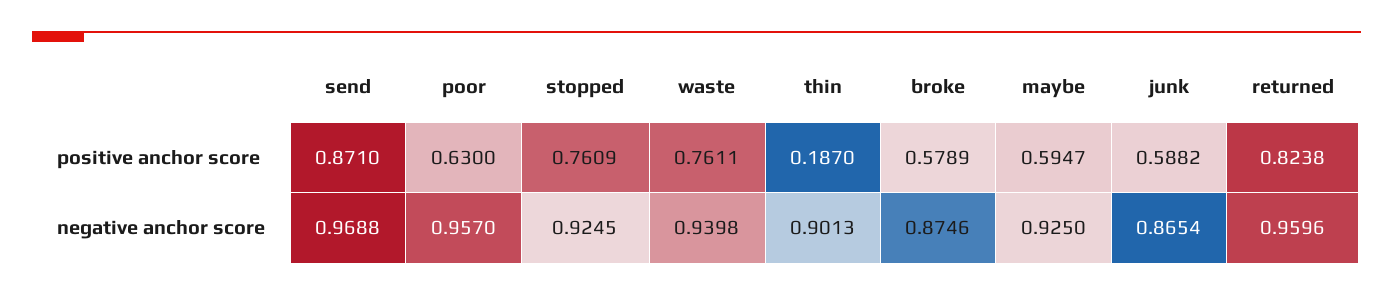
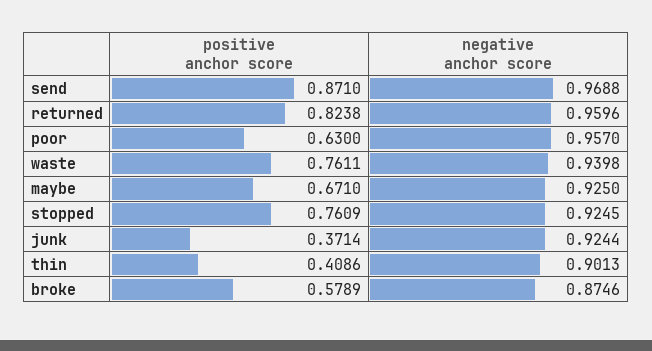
thin, positive anchor score: 0.187 -> 0.4086
maybe, positive anchor score: 0.5947 -> 0.671
junk, positive anchor score: 0.5882 -> 0.3714
junk, negative anchor score: 0.8654 -> 0.9244

